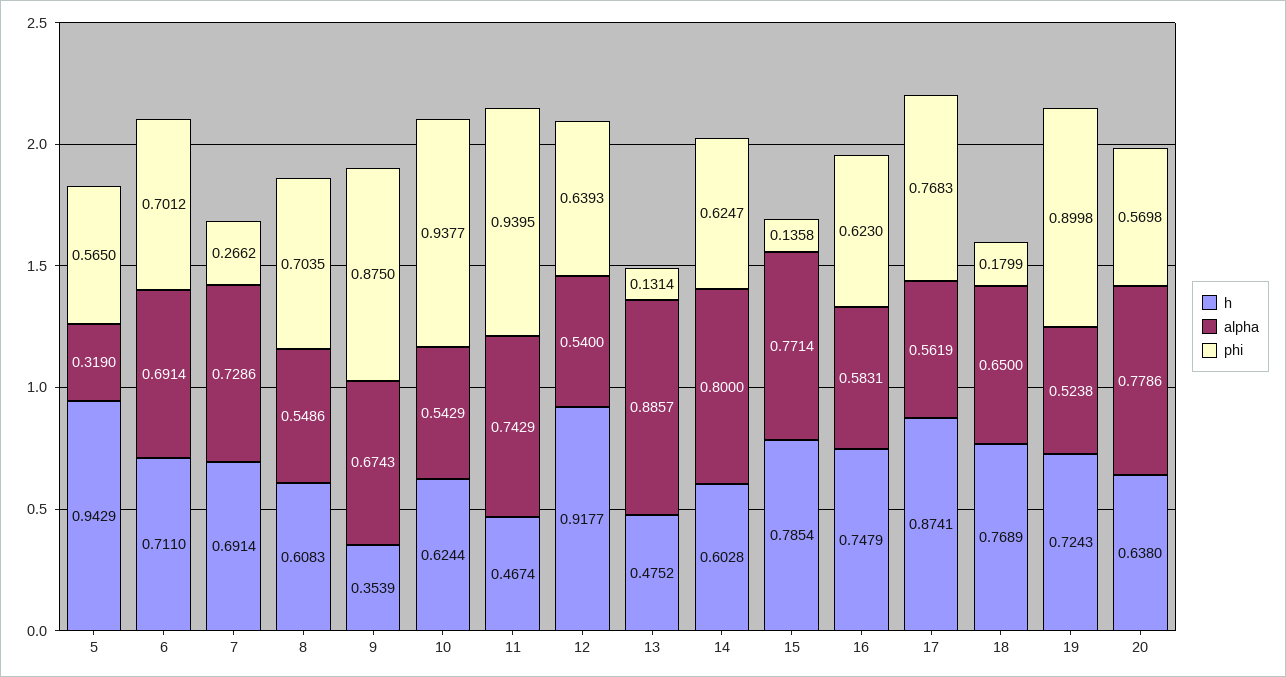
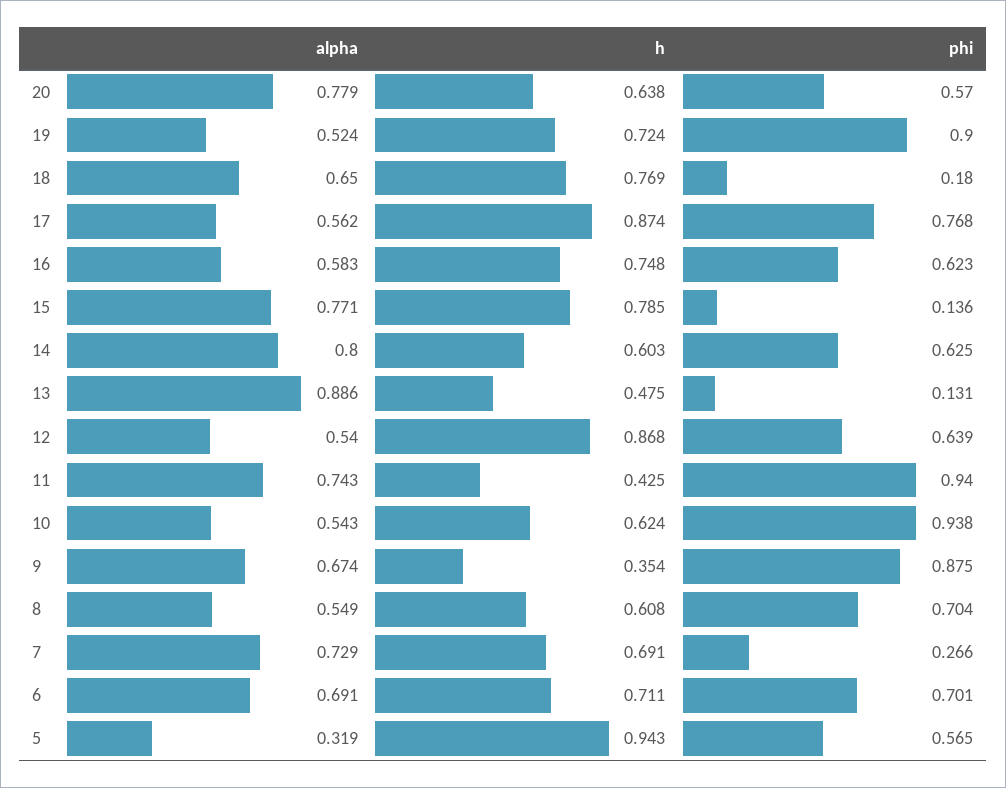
h, 11: 0.4674 -> 0.425
h, 12: 0.9177 -> 0.868

